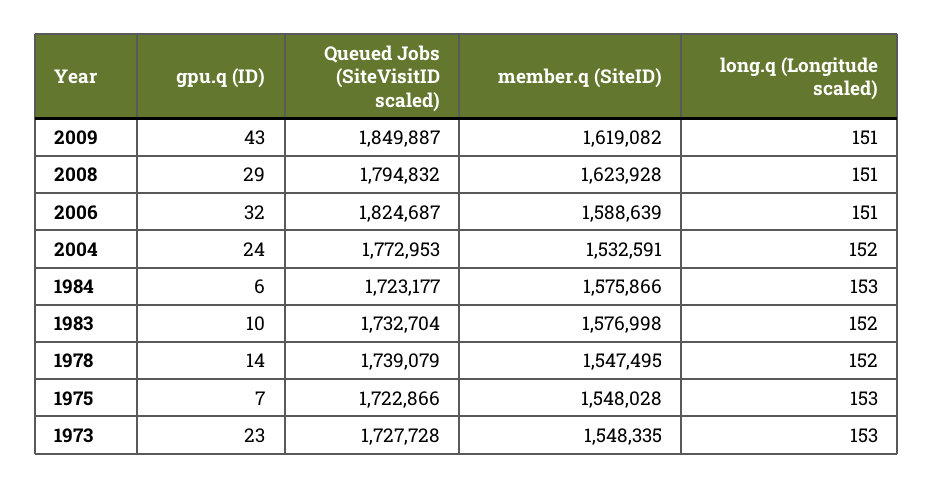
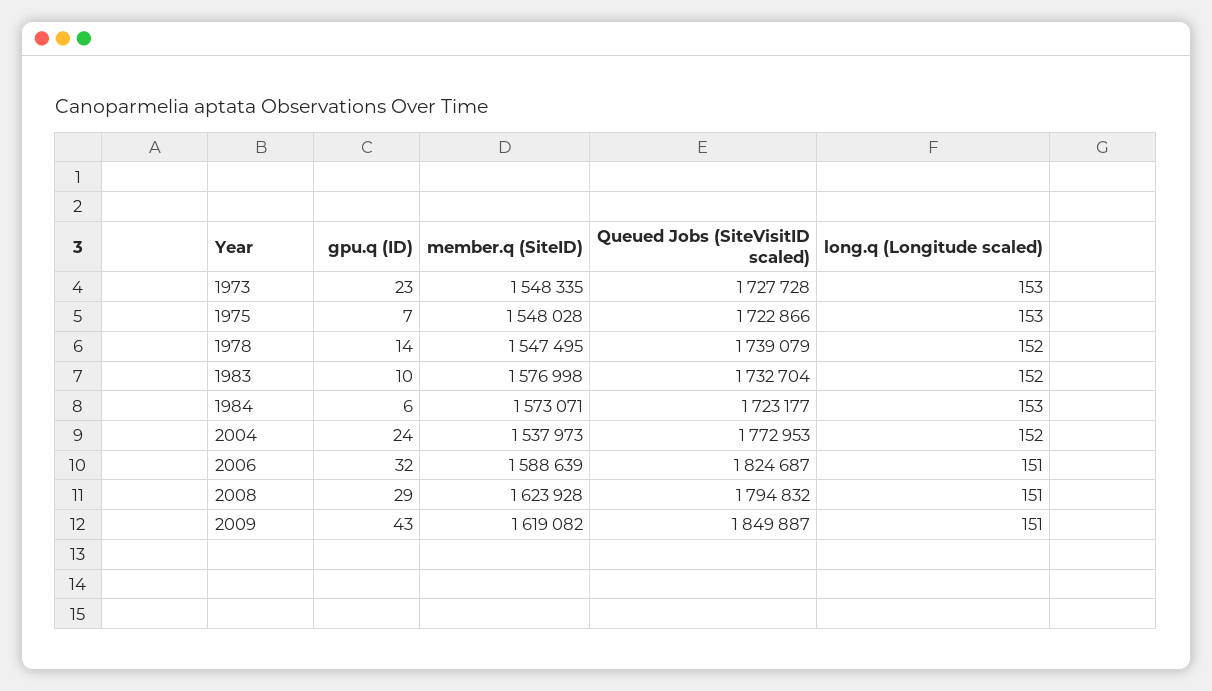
member.q (SiteID), 2004: 1532591 -> 1537973
member.q (SiteID), 1984: 1575866 -> 1573071

